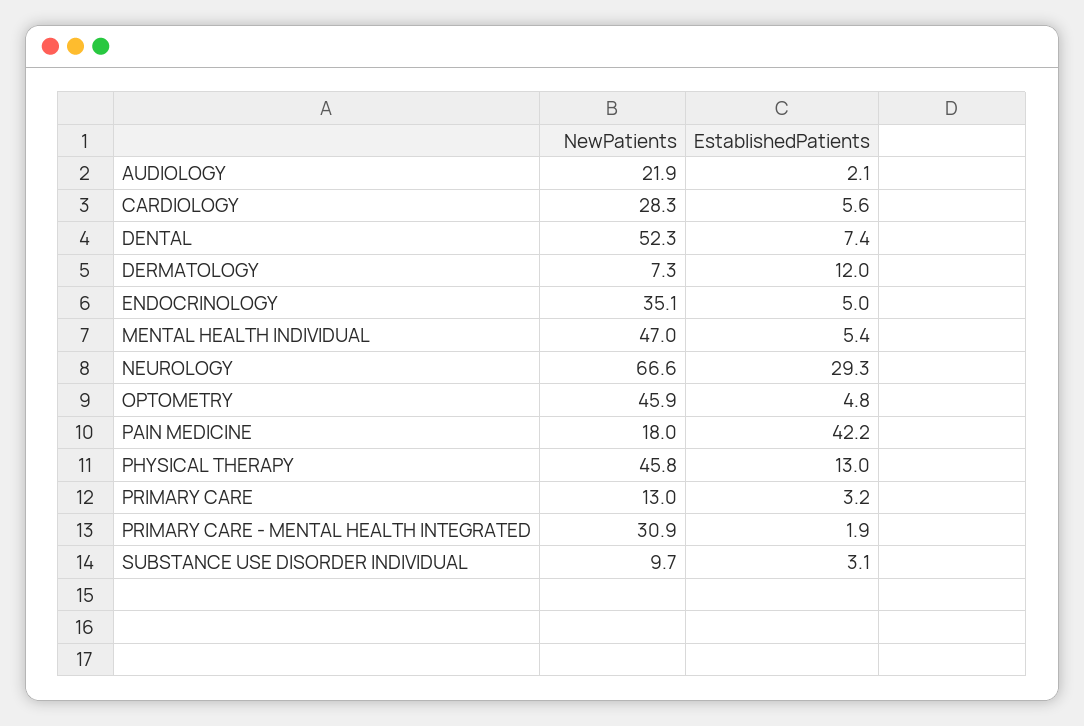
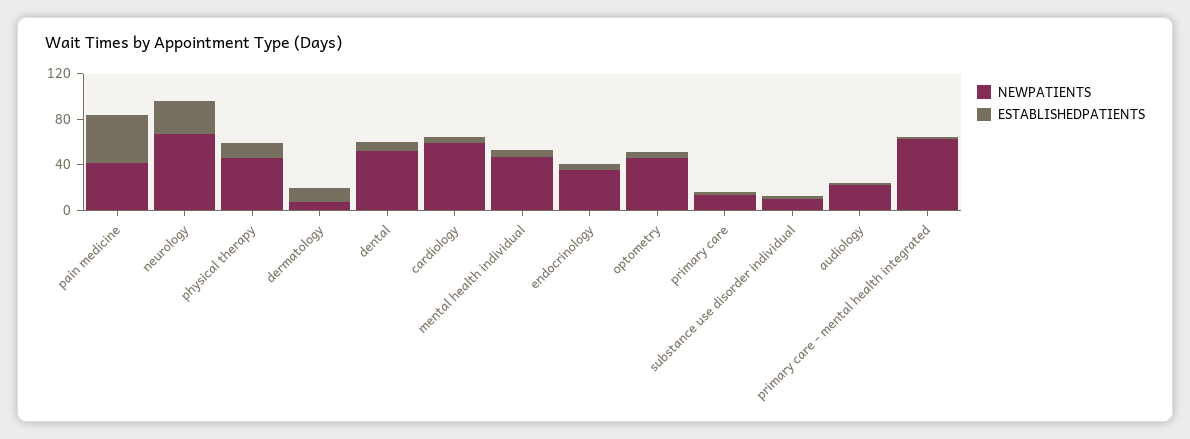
NewPatients, CARDIOLOGY: 28.3 -> 60
NewPatients, PAIN MEDICINE: 18 -> 40
NewPatients, PRIMARY CARE - MENTAL HEALTH INTEGRATED: 30.9 -> 60

